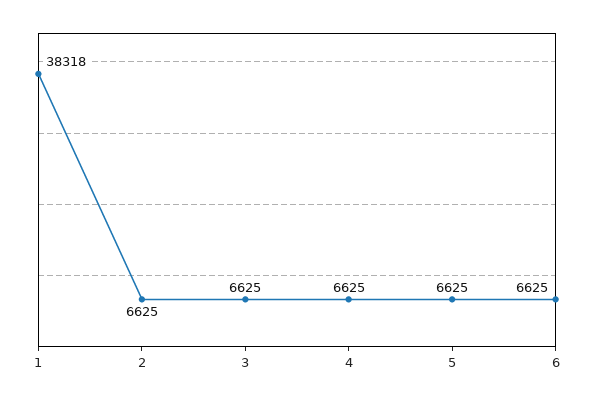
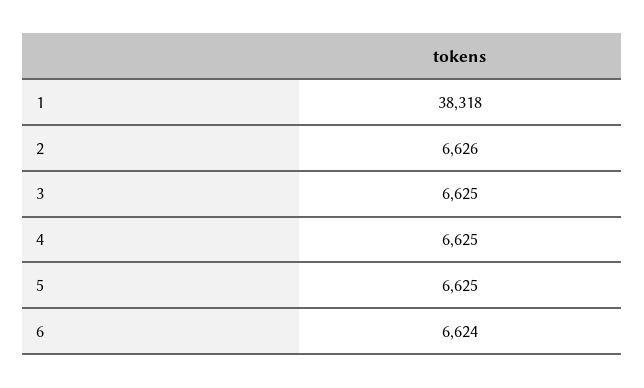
2: 6625 -> 6626
6: 6625 -> 6624

